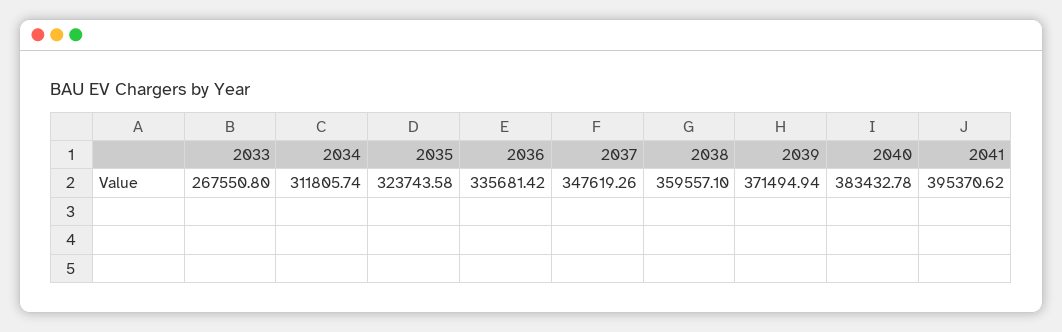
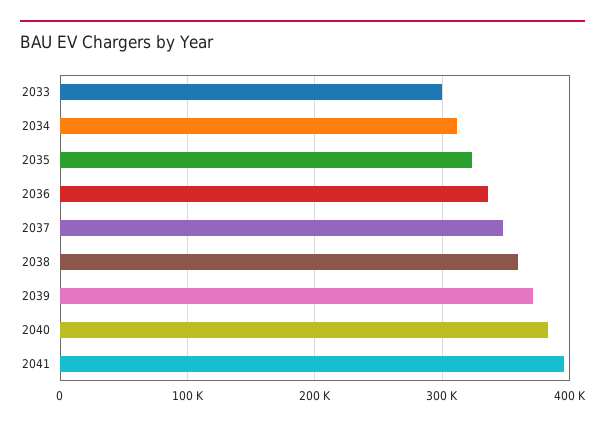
2033: 267550.8 -> 300000

